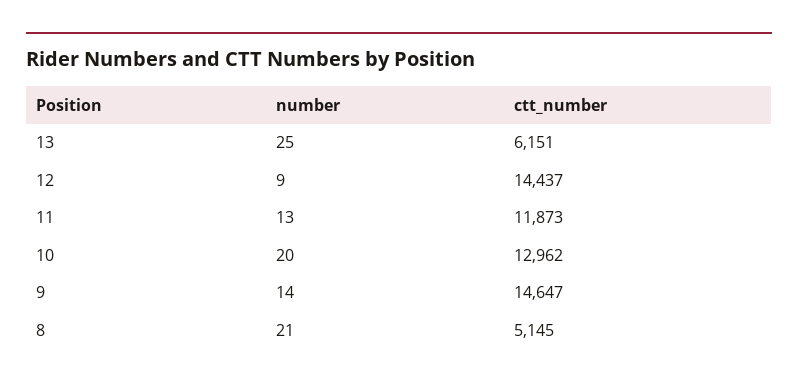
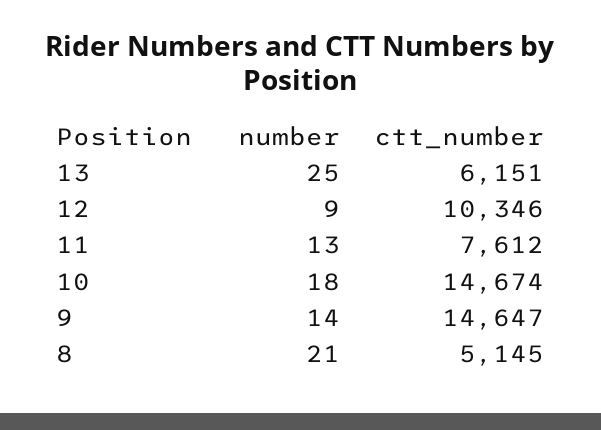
ctt_number, 12: 14437 -> 10346
ctt_number, 11: 11873 -> 7612
number, 10: 20 -> 18
ctt_number, 10: 12962 -> 14674

